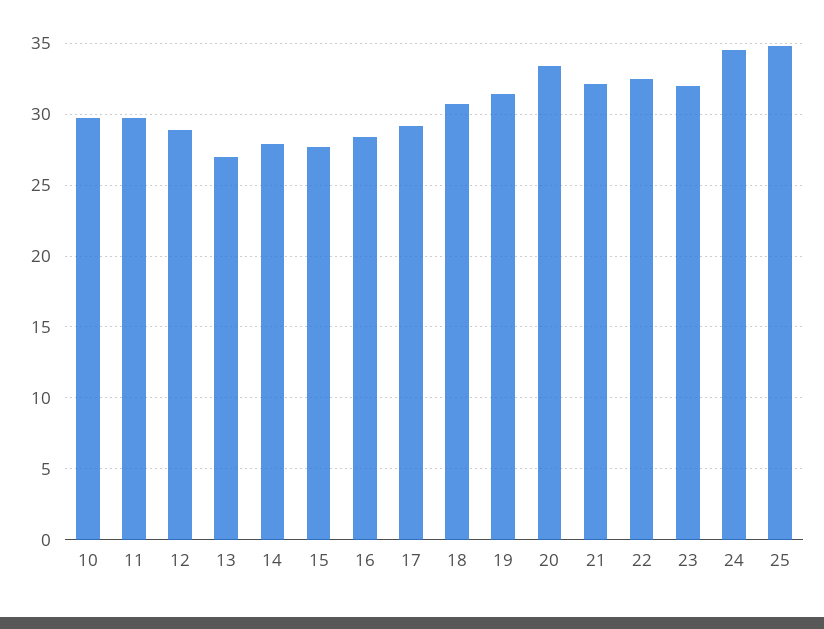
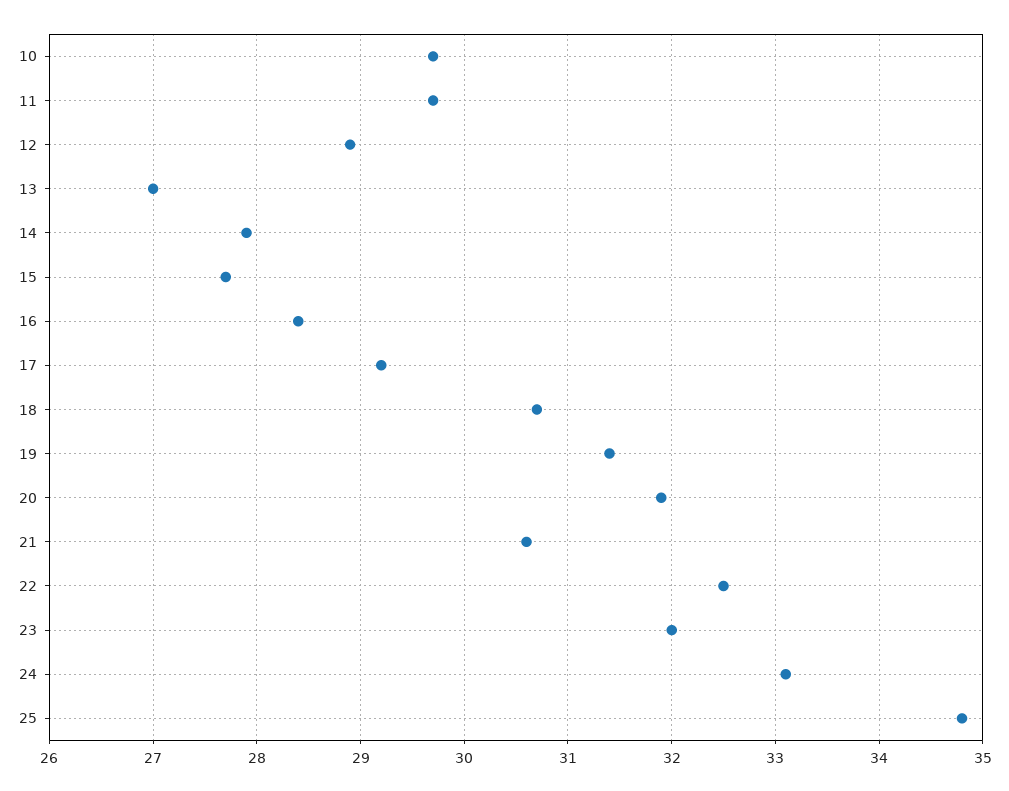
20: 33.5 -> 31.9
21: 32 -> 30.6
24: 34.5 -> 33.1

